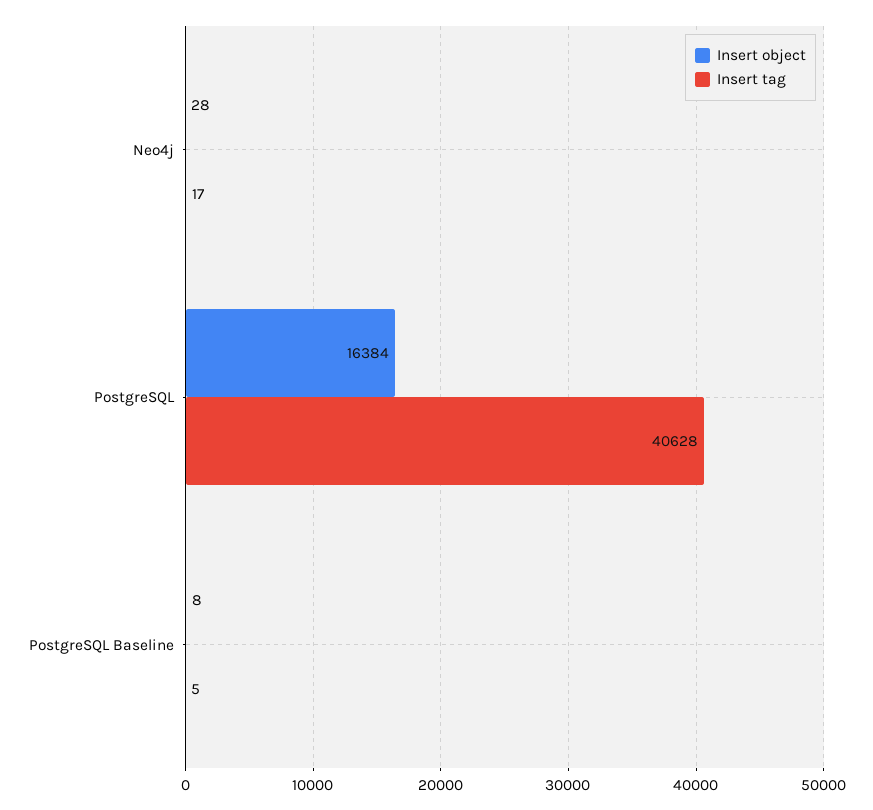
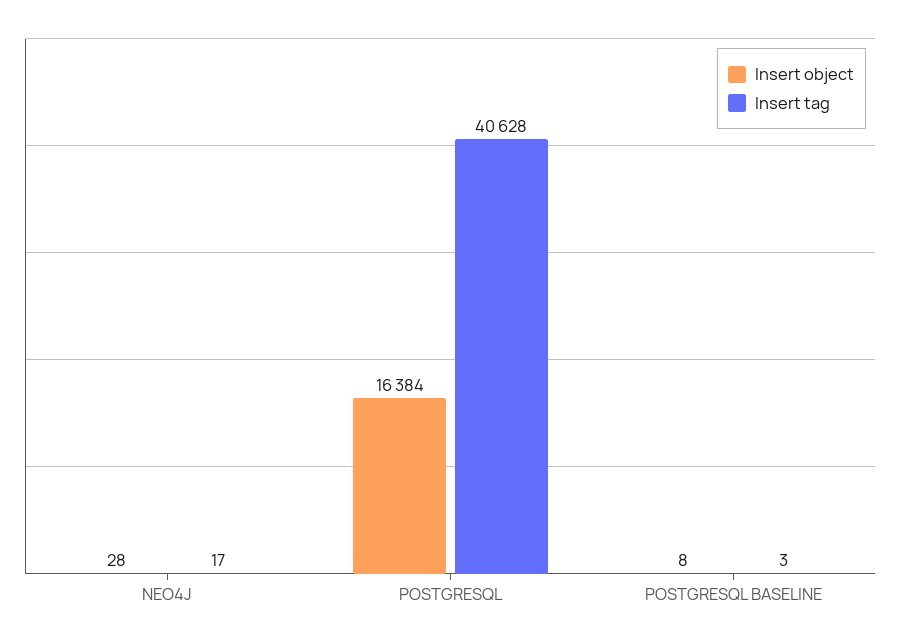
Insert tag, PostgreSQL Baseline: 5 -> 3

